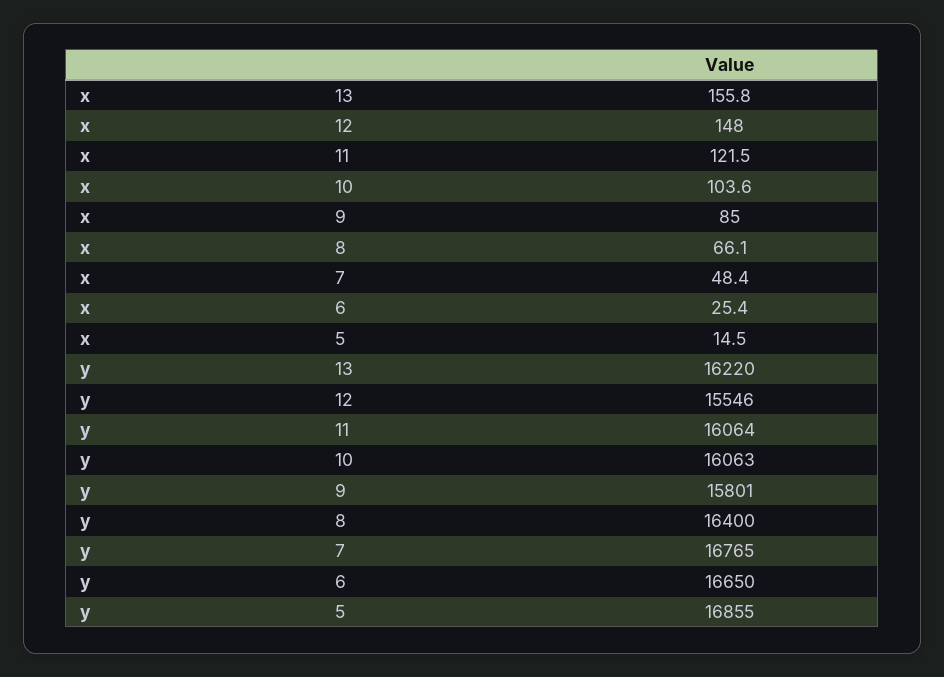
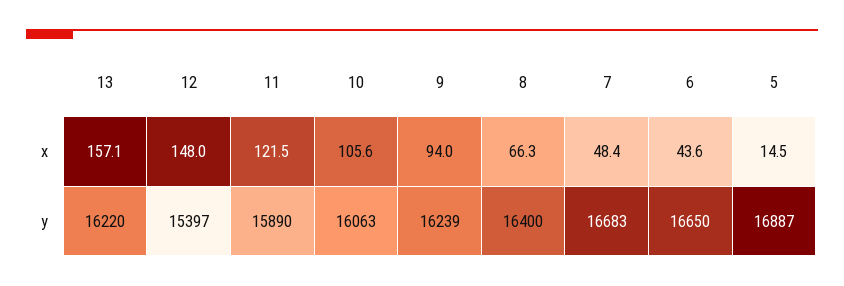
x, 13: 155.8 -> 157.1
x, 10: 103.6 -> 105.6
x, 9: 85 -> 94
x, 8: 66.1 -> 66.3
x, 6: 25.4 -> 43.6
y, 12: 15546 -> 15397
y, 11: 16064 -> 15890
y, 9: 15801 -> 16239
y, 7: 16765 -> 16683
y, 5: 16855 -> 16887

